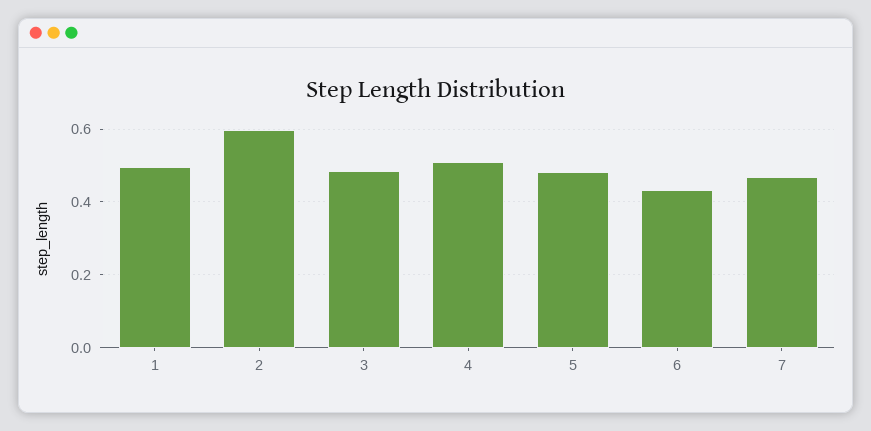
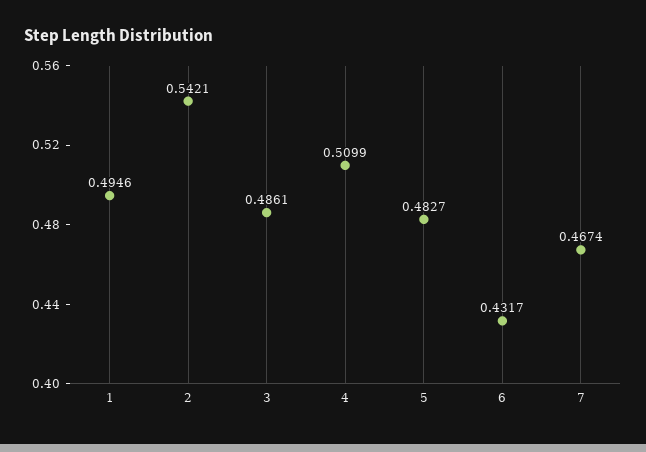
2: 0.6 -> 0.5421

